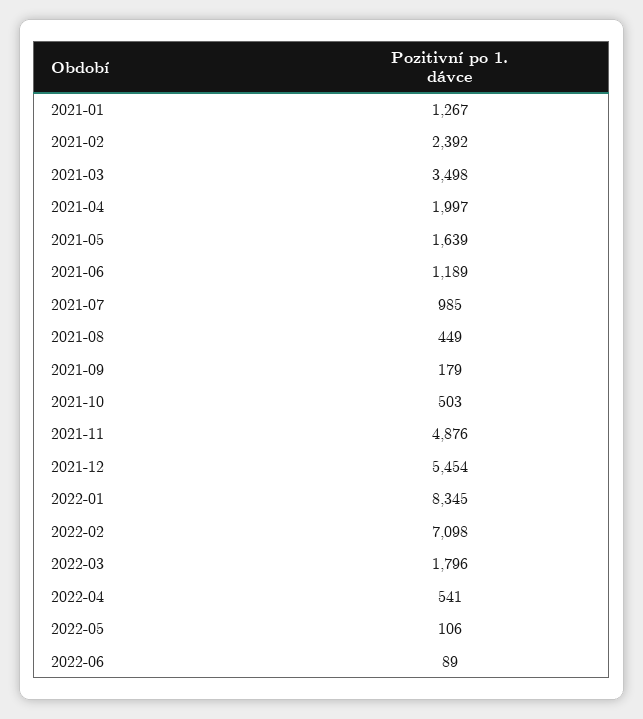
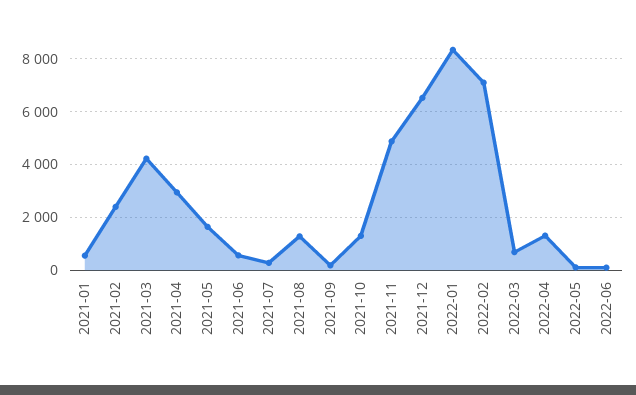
2021-01: 1267 -> 500
2021-03: 3498 -> 4250
2021-04: 1997 -> 3000
2021-06: 1189 -> 500
2021-07: 985 -> 250
2021-08: 449 -> 1250
2021-10: 503 -> 1250
2021-12: 5454 -> 6500
2022-03: 1796 -> 750
2022-04: 541 -> 1250

